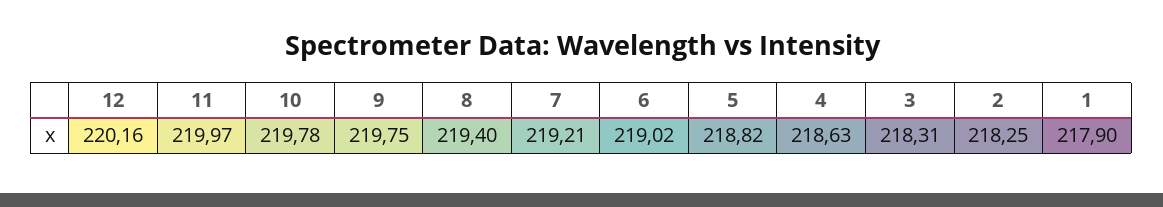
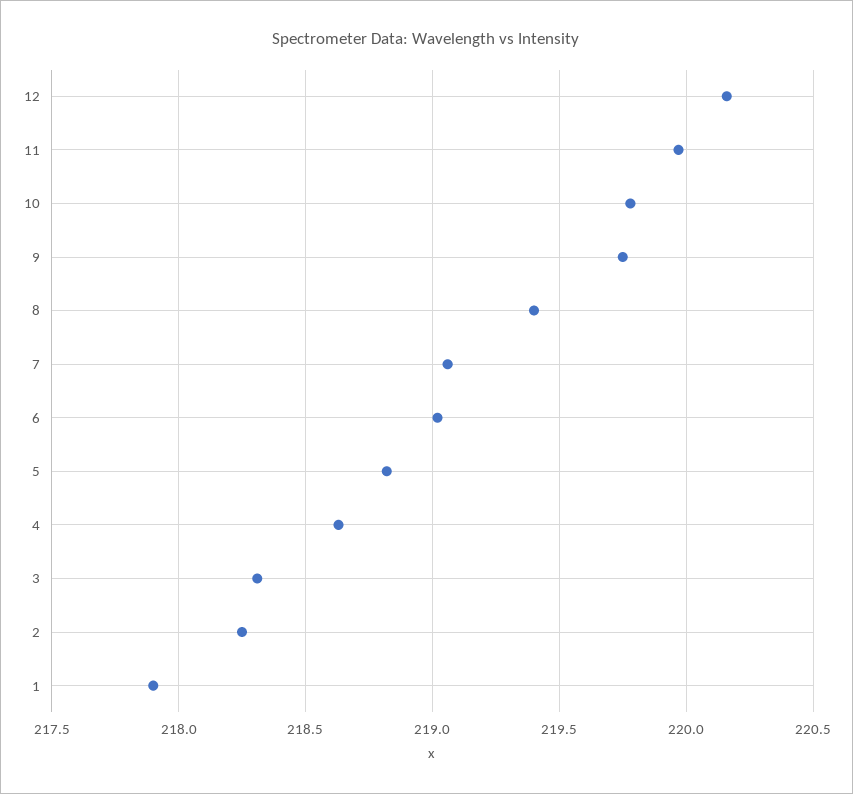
7: 219.21 -> 219.05

